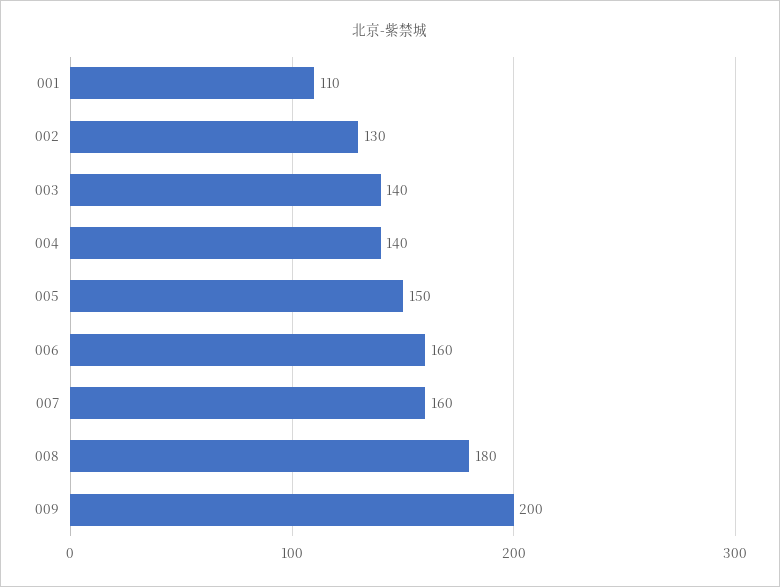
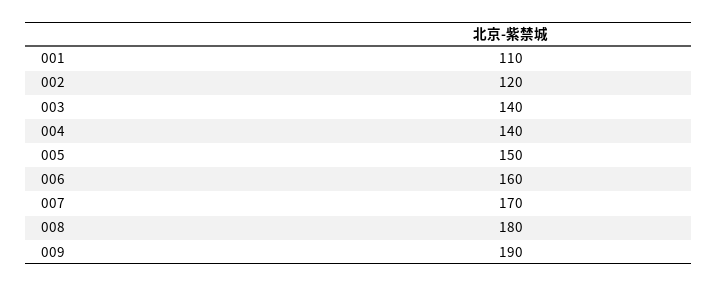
002: 130 -> 120
007: 160 -> 170
009: 200 -> 190

